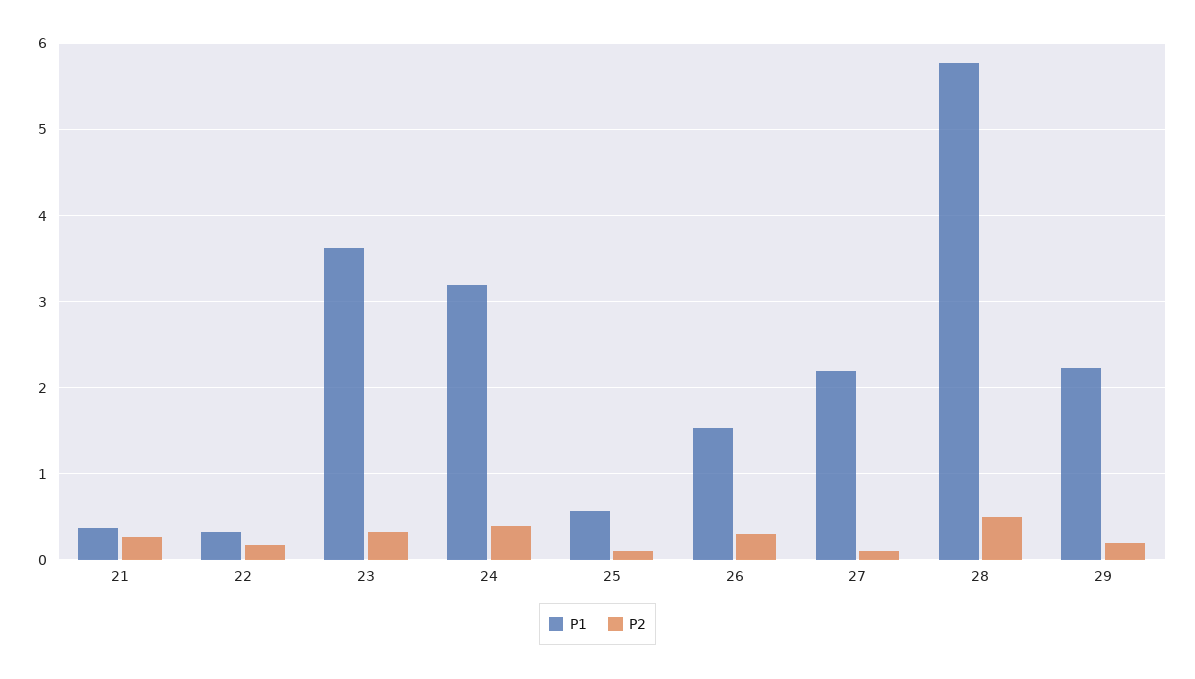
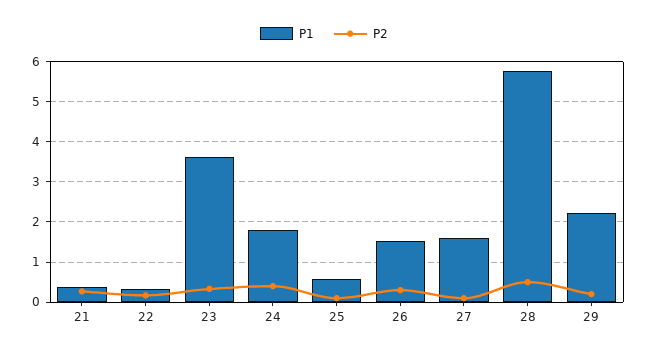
P1, 24: 3.2 -> 1.8
P1, 27: 2.2 -> 1.6

